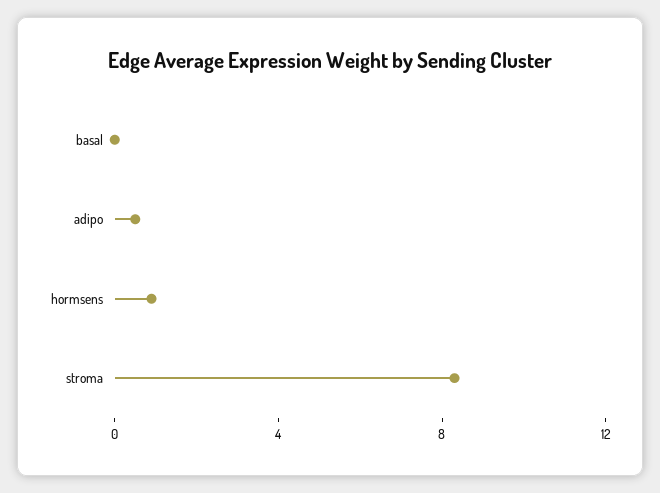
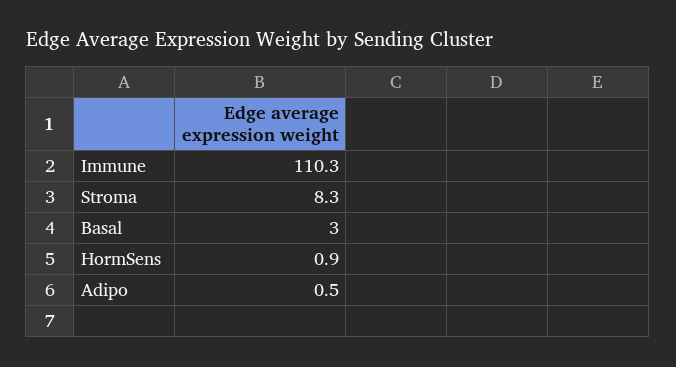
basal: 0 -> 3
Immune: none -> 110.3

